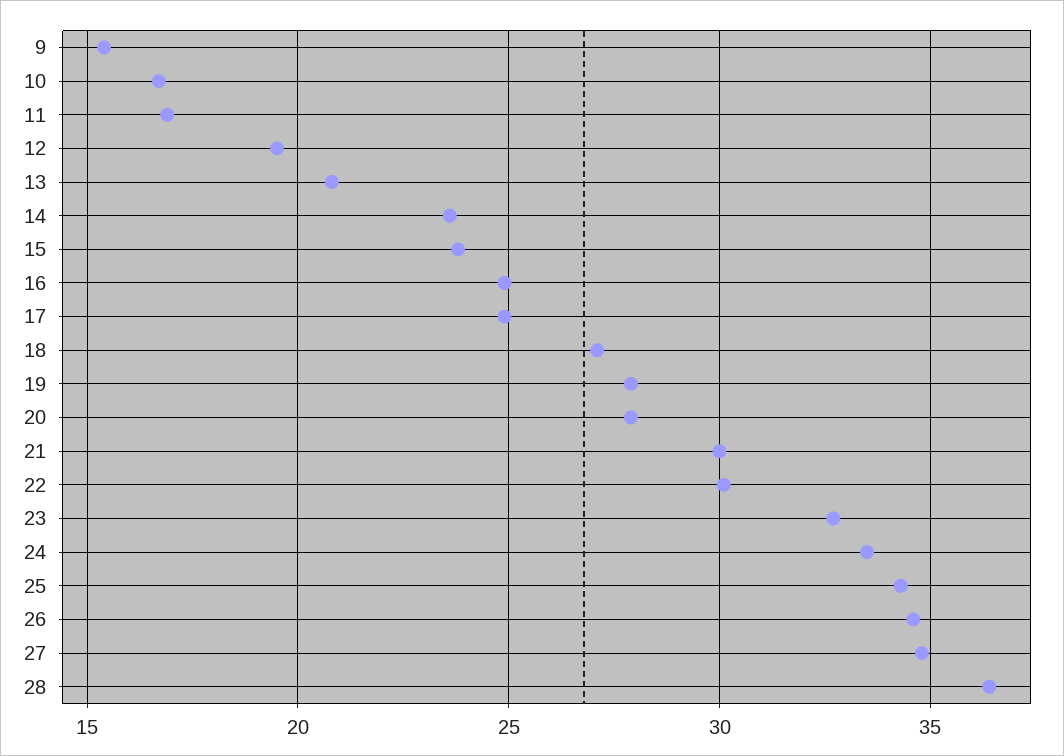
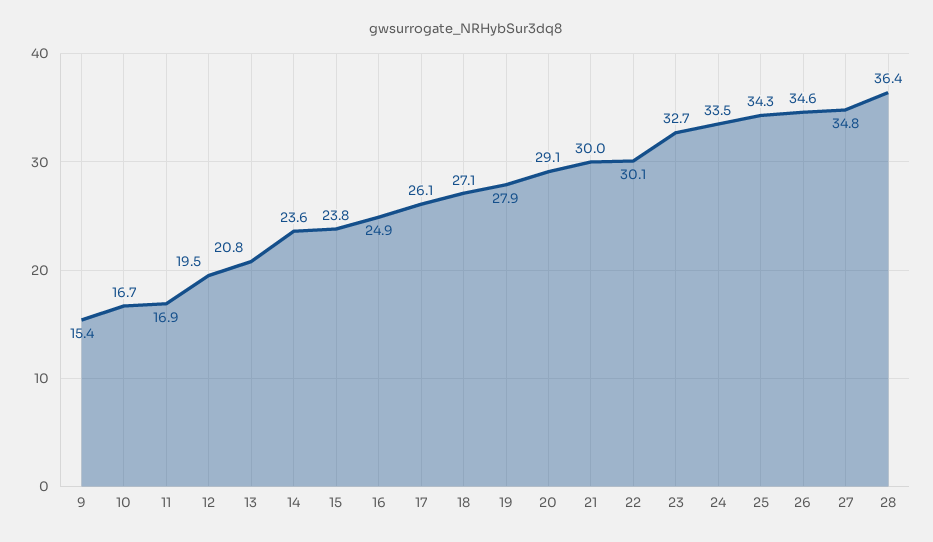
17: 25 -> 26.1
20: 28 -> 29.1

